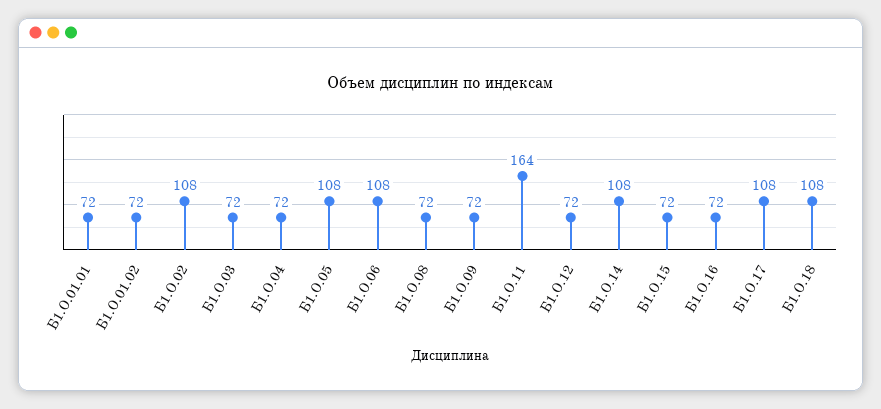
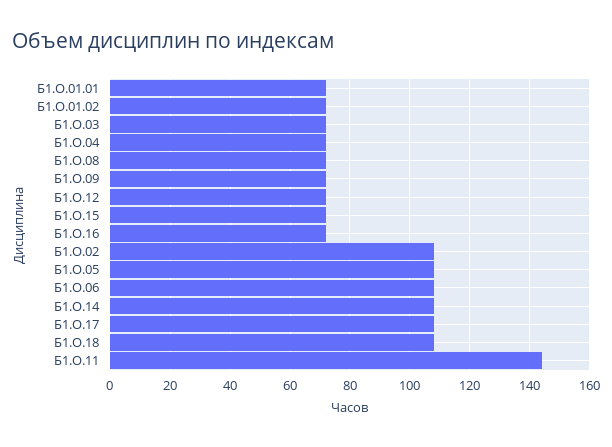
Б1.О.11: 164 -> 145

